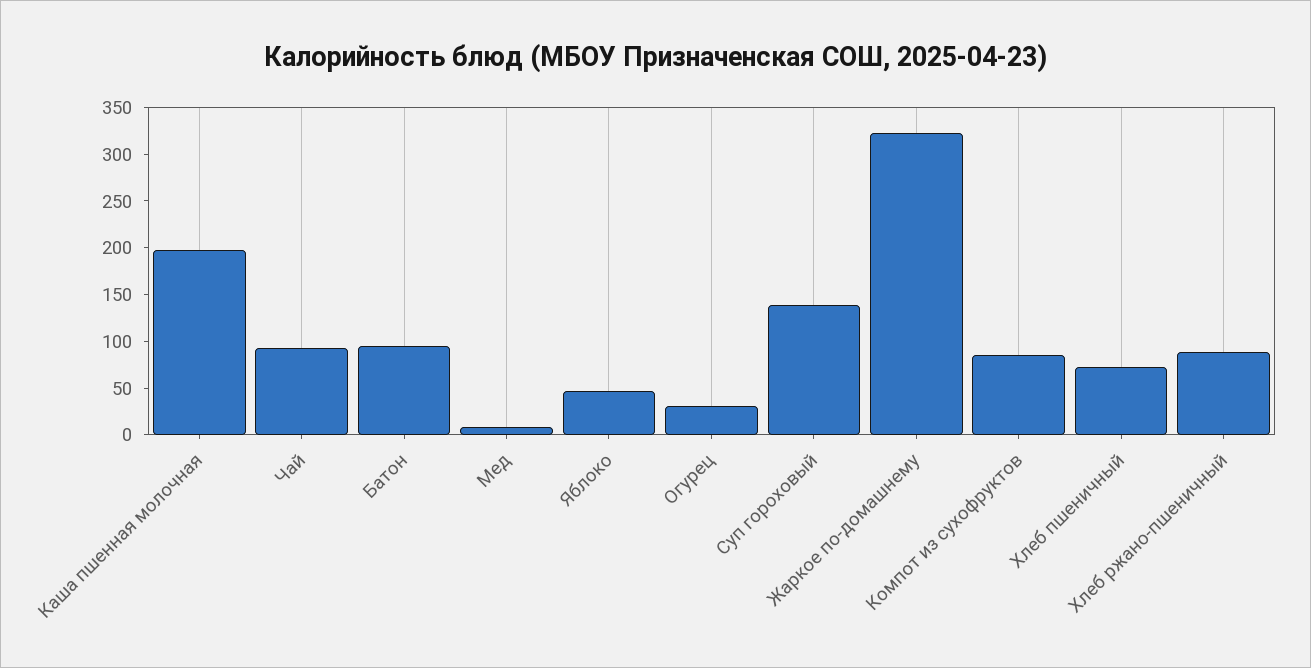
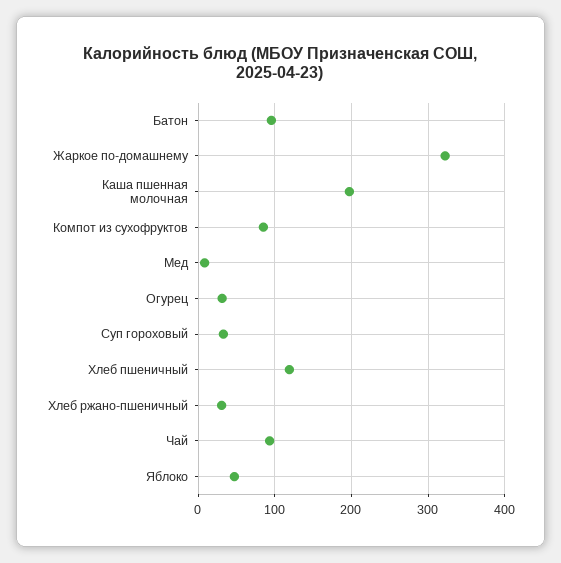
Суп гороховый: 140 -> 30
Хлеб пшеничный: 70 -> 120
Хлеб ржано-пшеничный: 90 -> 30

